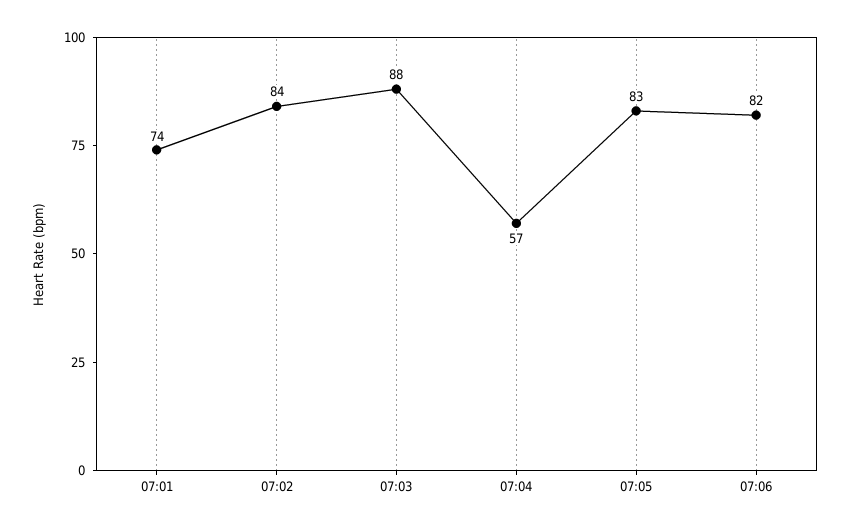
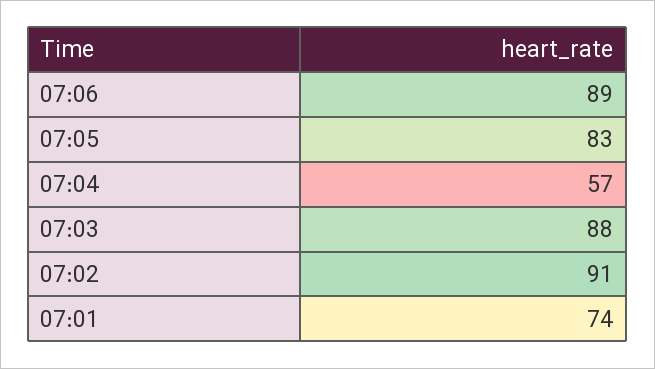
07:02: 84 -> 91
07:06: 82 -> 89

